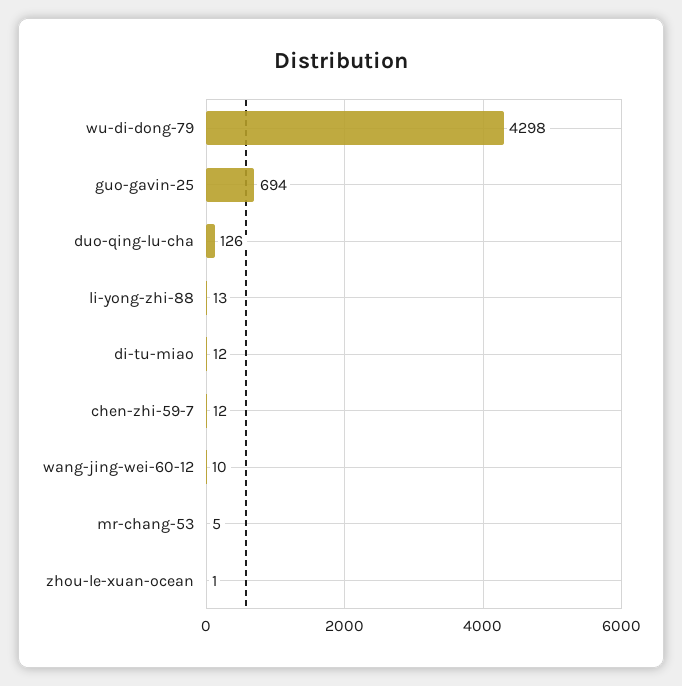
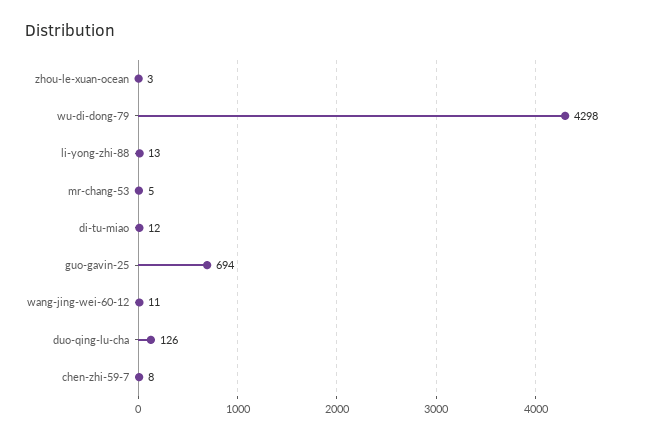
chen-zhi-59-7: 12 -> 8
wang-jing-wei-60-12: 10 -> 11
zhou-le-xuan-ocean: 1 -> 3

